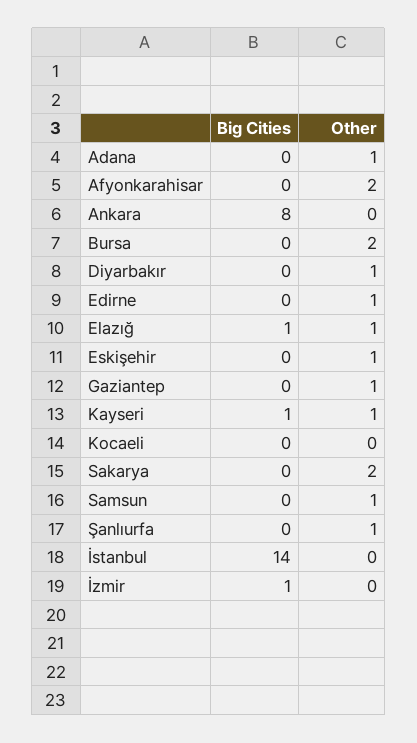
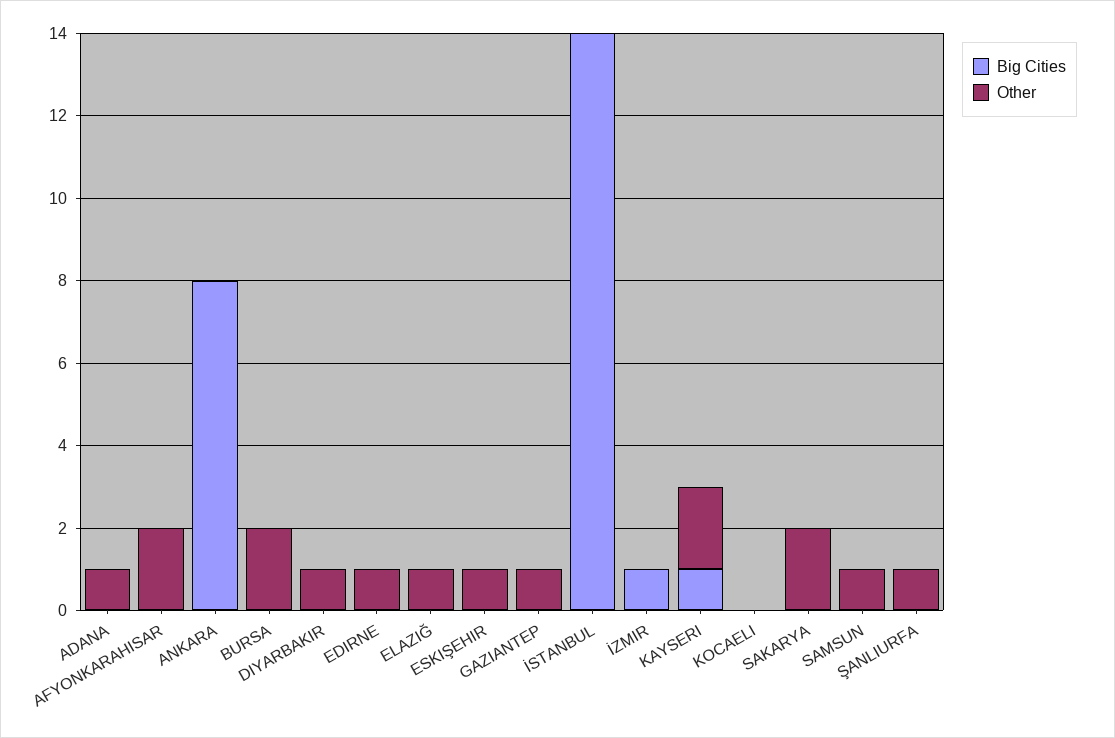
Big Cities, Elazığ: 1 -> 0
Other, Kayseri: 1 -> 2

